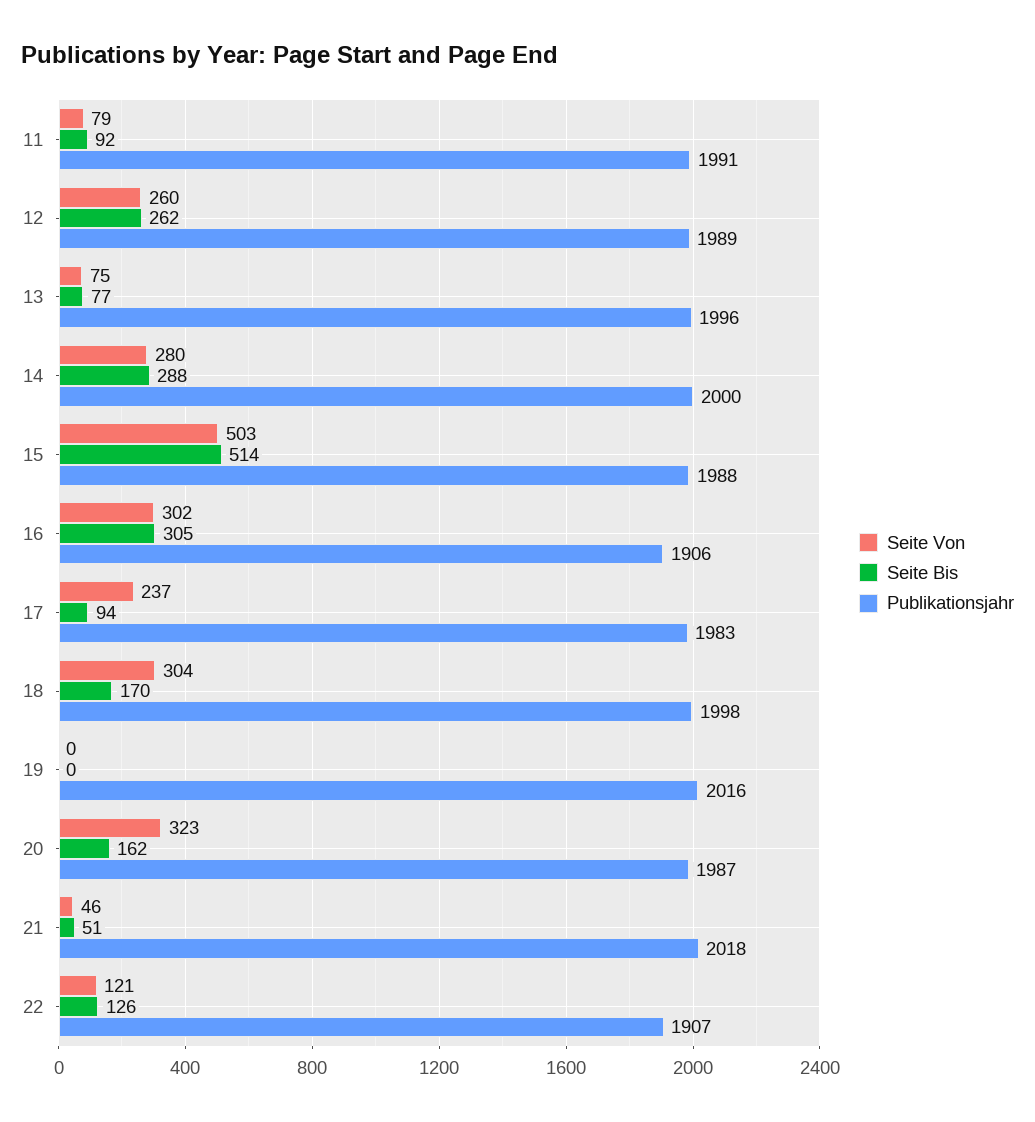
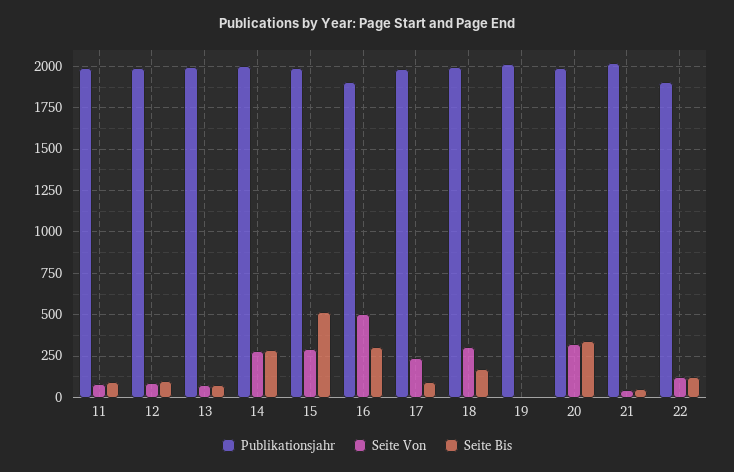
Seite Von, 12: 260 -> 100
Seite Bis, 12: 262 -> 100
Seite Von, 15: 503 -> 300
Seite Von, 16: 302 -> 500
Seite Bis, 20: 162 -> 350

